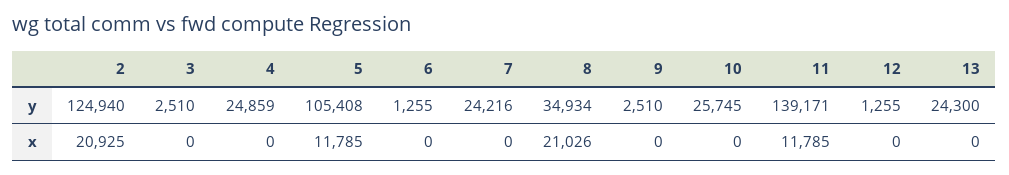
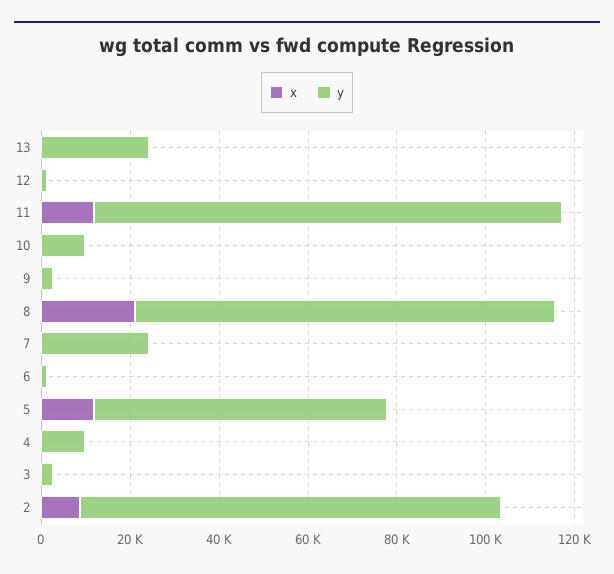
y, 2: 124940 -> 95000
y, 4: 24859 -> 10000
y, 5: 105408 -> 65000
y, 8: 34934 -> 95000
y, 10: 25745 -> 10000
y, 11: 139171 -> 105000
x, 2: 20925 -> 10000

